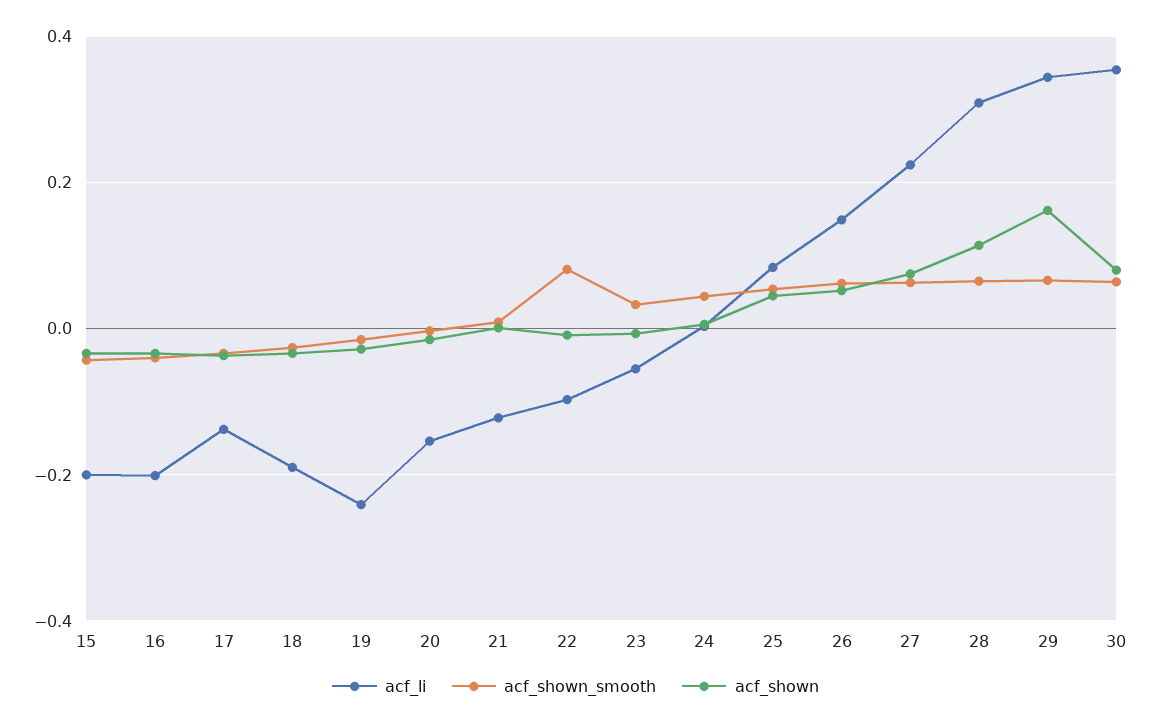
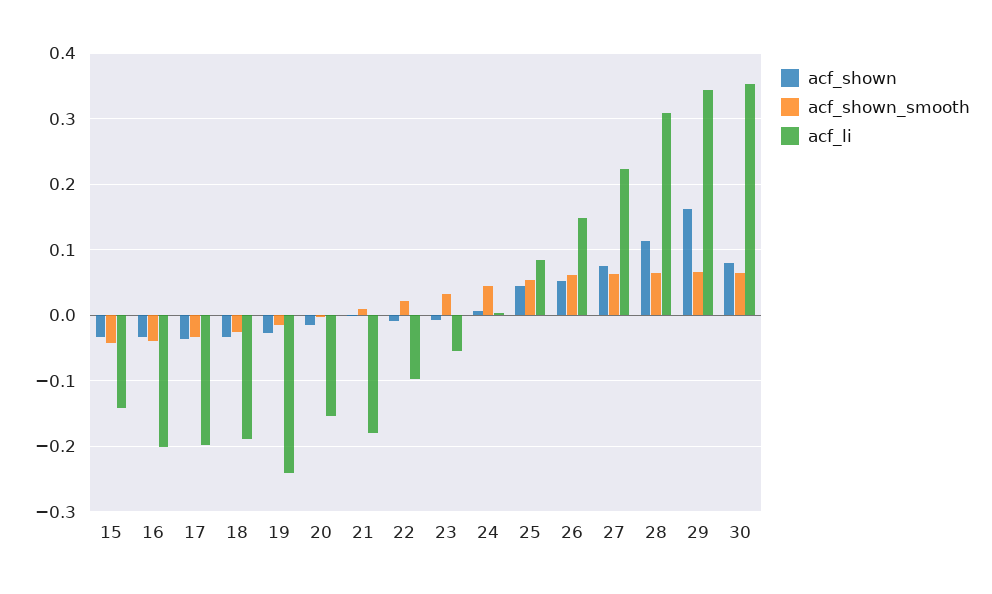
acf_li, 15: -0.2 -> -0.14
acf_li, 17: -0.14 -> -0.2
acf_li, 21: -0.12 -> -0.18
acf_shown_smooth, 22: 0.08 -> 0.02

